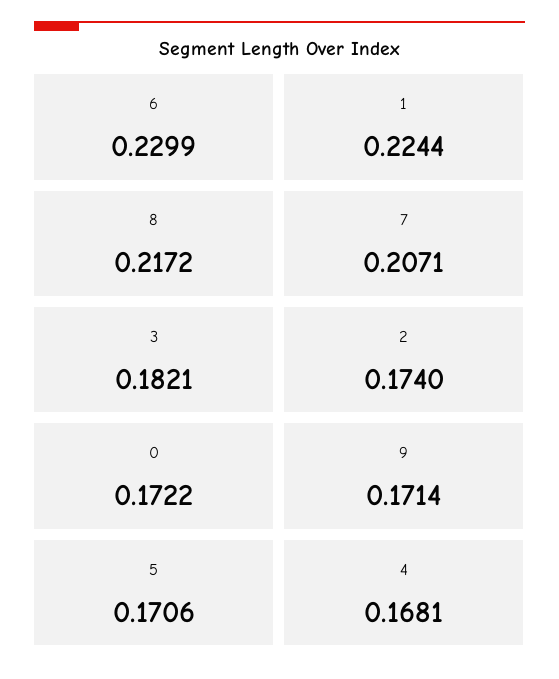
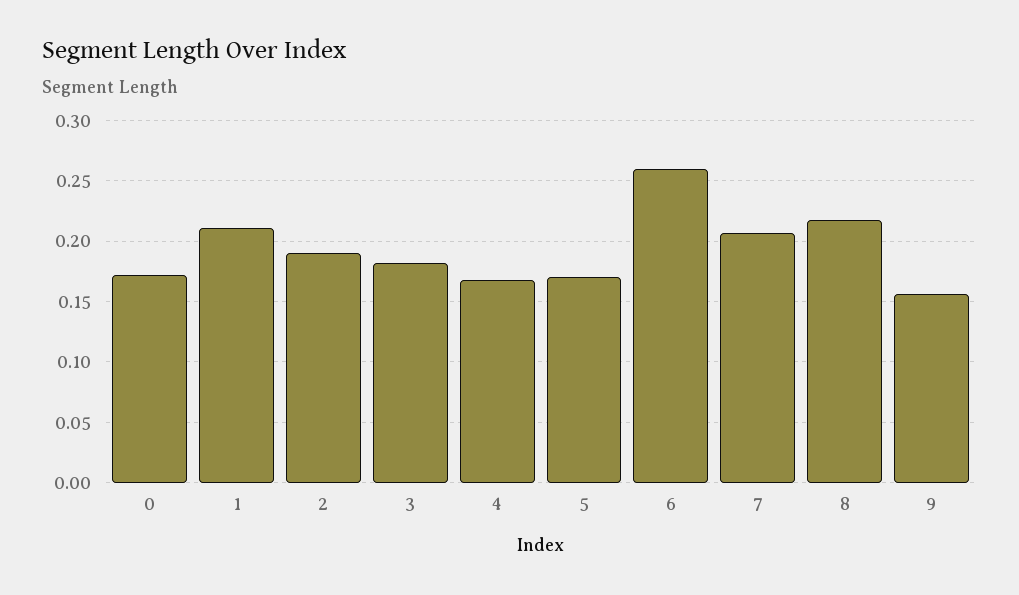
6: 0.2299 -> 0.26
1: 0.2244 -> 0.21
2: 0.174 -> 0.19
9: 0.1714 -> 0.155

